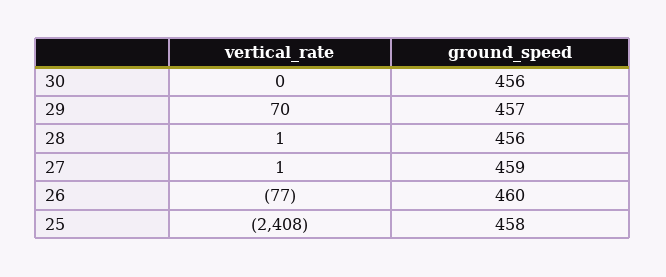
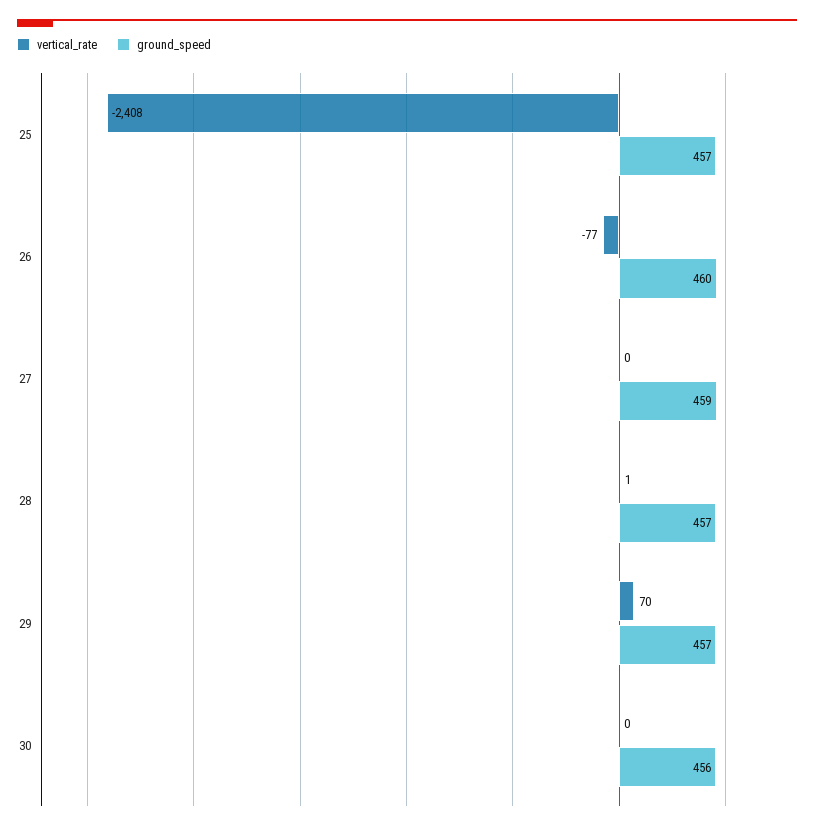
ground_speed, 28: 456 -> 457
vertical_rate, 27: 1 -> 0
ground_speed, 25: 458 -> 457

